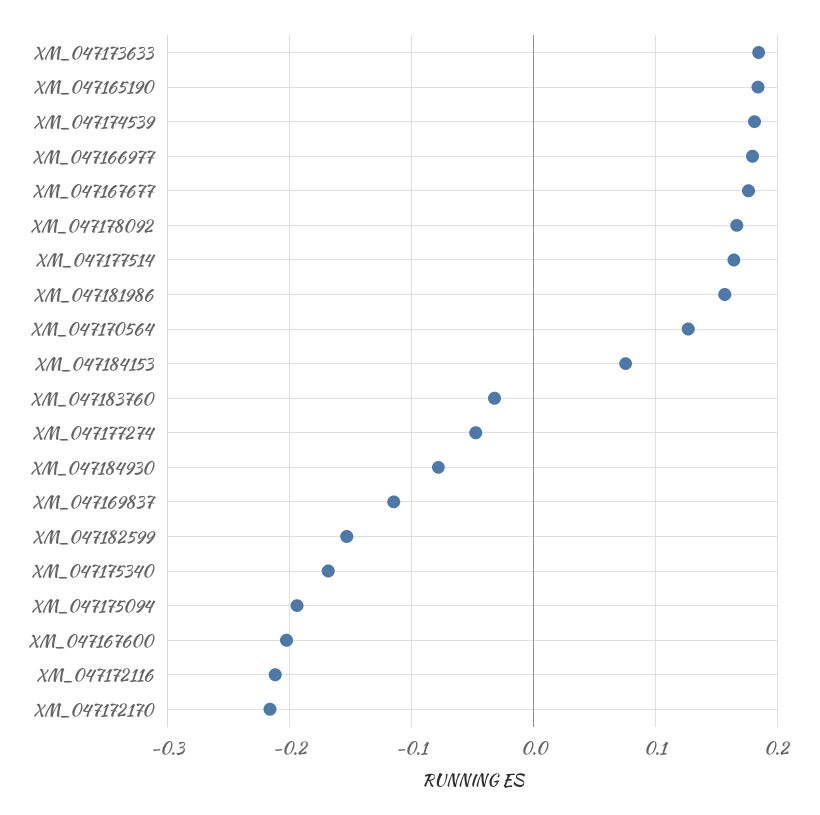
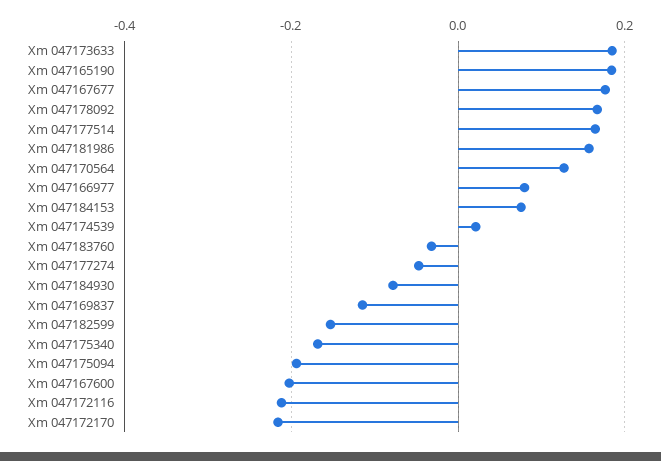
XM_047174539: 0.18 -> 0.02
XM_047166977: 0.18 -> 0.08

